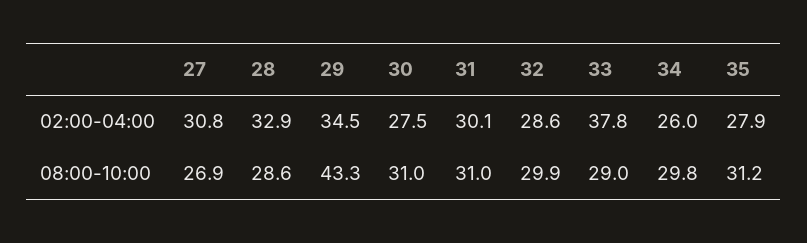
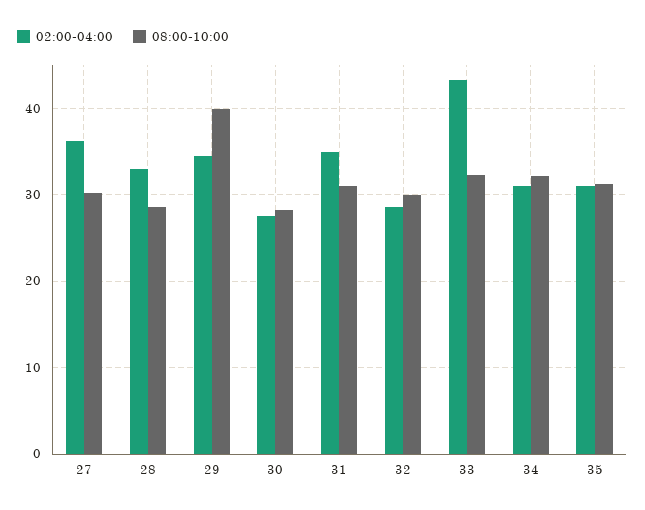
02:00-04:00, 27: 30.8 -> 36
02:00-04:00, 31: 30.1 -> 35
02:00-04:00, 33: 37.8 -> 43
02:00-04:00, 34: 26 -> 31
02:00-04:00, 35: 27.9 -> 31
08:00-10:00, 27: 26.9 -> 30
08:00-10:00, 29: 43.3 -> 40
08:00-10:00, 30: 31 -> 28
08:00-10:00, 33: 29 -> 32
08:00-10:00, 34: 29.8 -> 32

